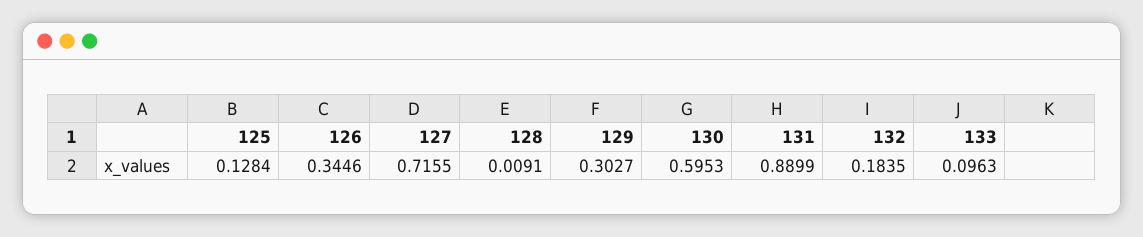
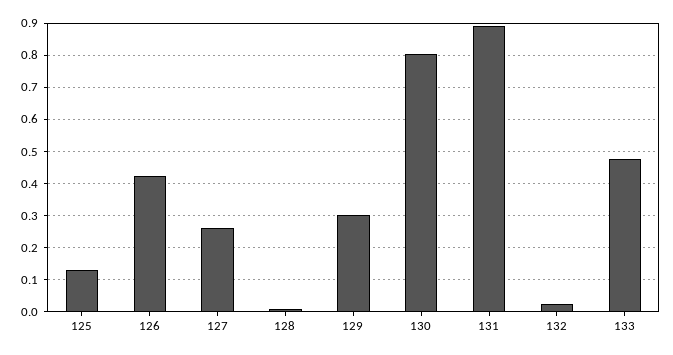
126: 0.3446 -> 0.42
127: 0.7155 -> 0.26
130: 0.5953 -> 0.8
132: 0.1835 -> 0.02
133: 0.0963 -> 0.48

